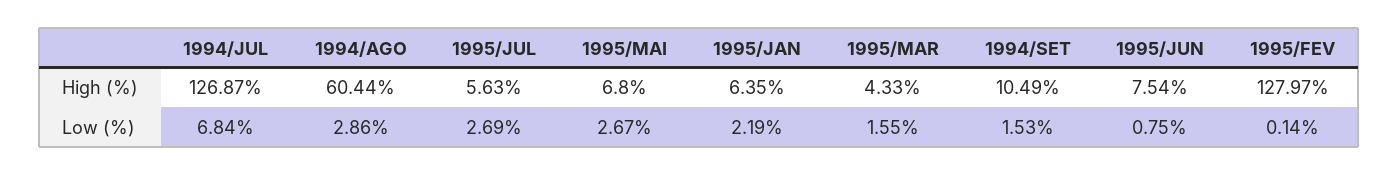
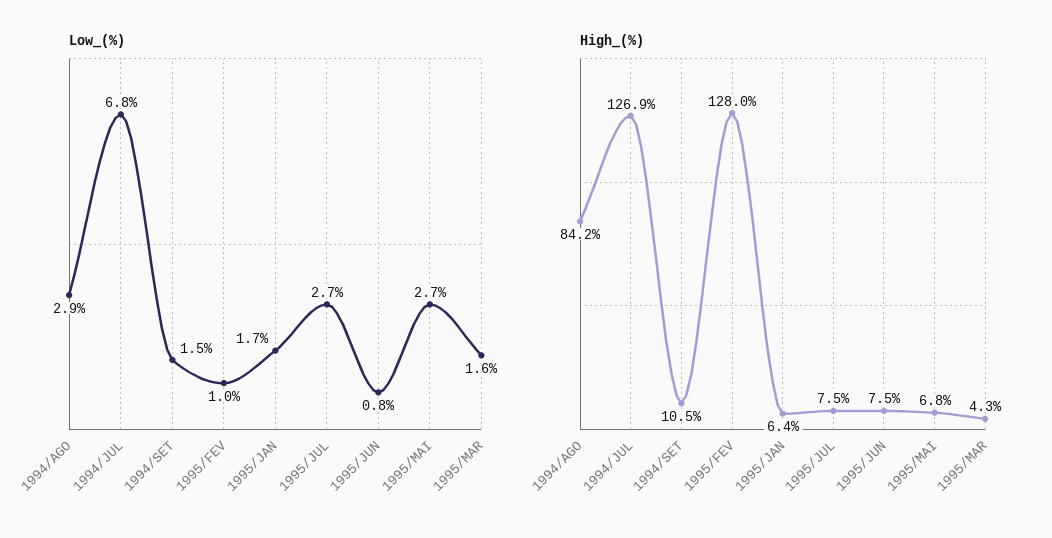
High (%), 1994/AGO: 60.44 -> 84.2
High (%), 1995/JUL: 5.63 -> 7.5
Low (%), 1995/JAN: 2.19 -> 1.7
Low (%), 1995/FEV: 0.14 -> 1

